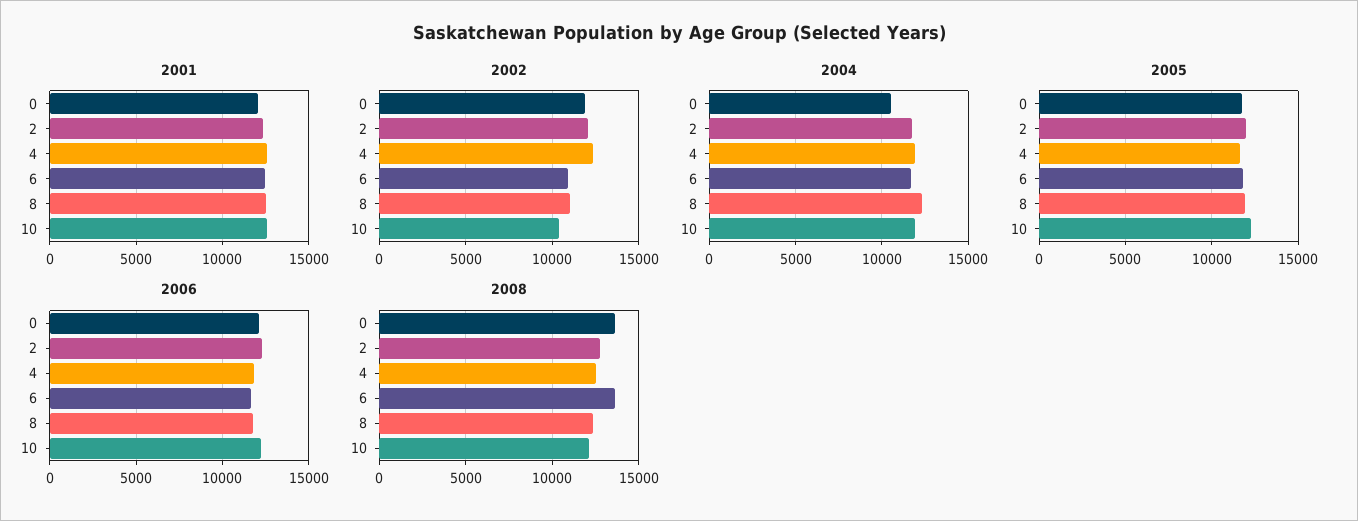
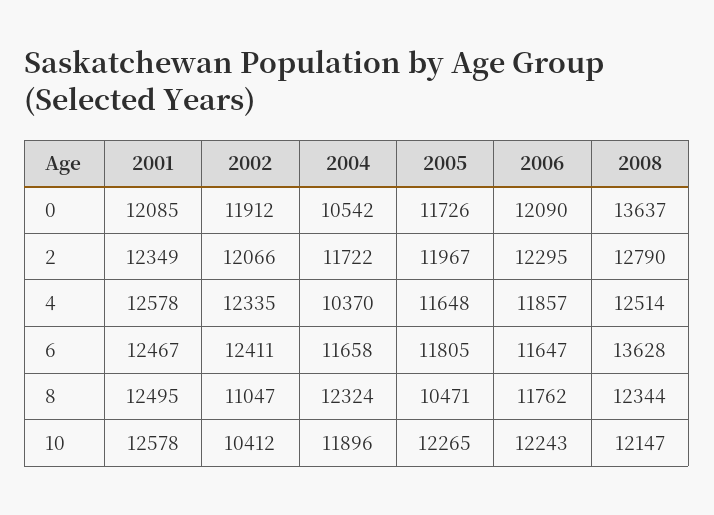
2002, 6: 11000 -> 12411
2004, 4: 12000 -> 10370
2005, 8: 12000 -> 10471

